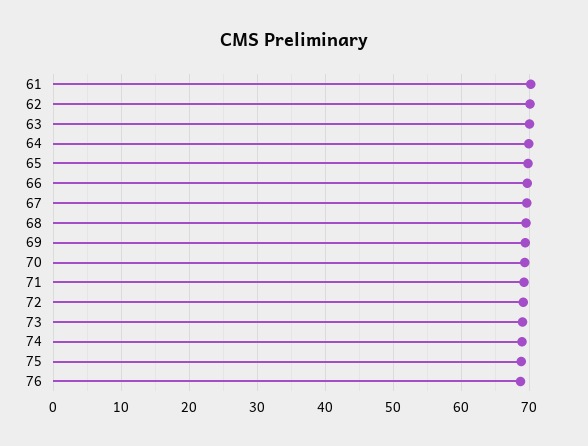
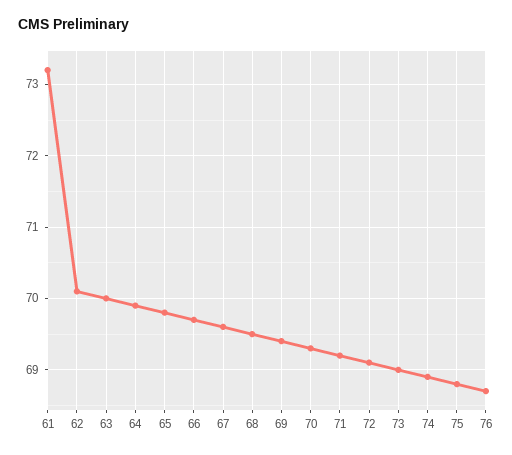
61: 70 -> 73.2

